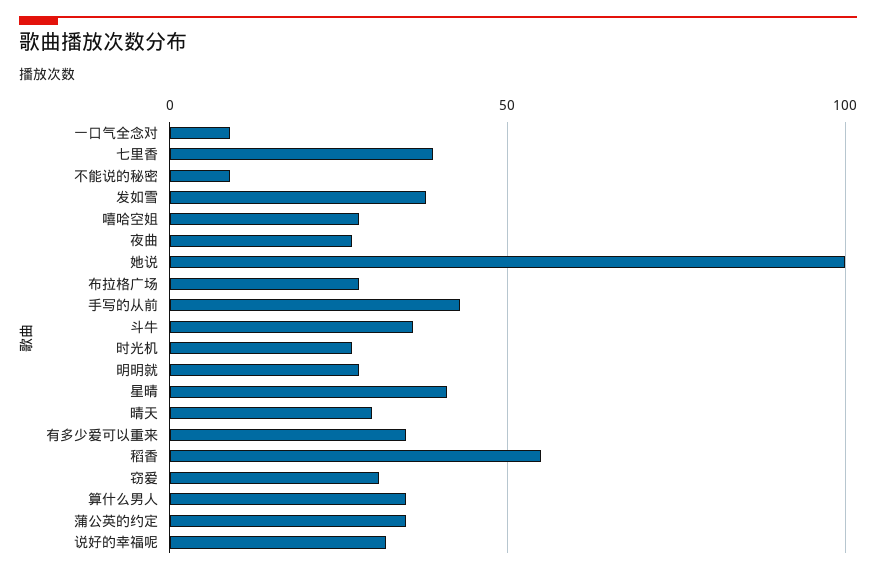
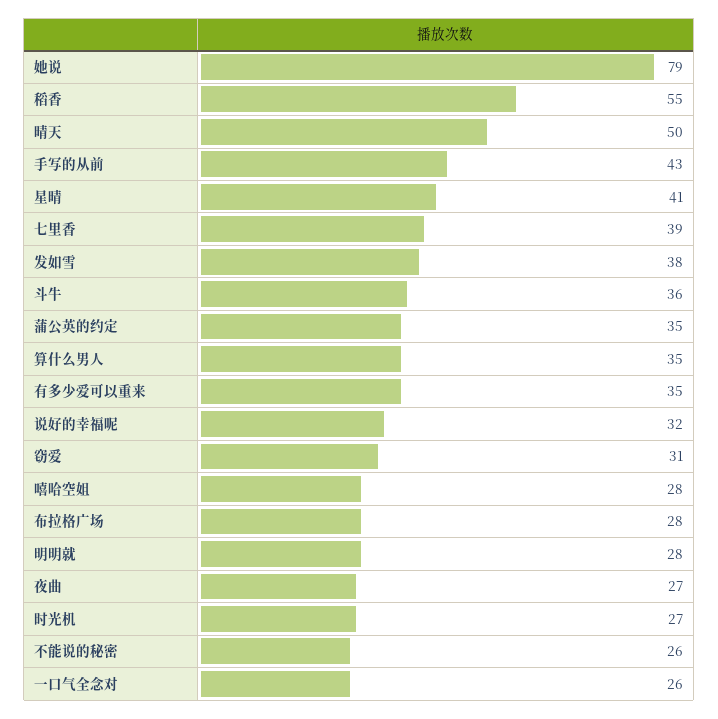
一口气全念对: 10 -> 26
不能说的秘密: 10 -> 26
她说: 100 -> 79
晴天: 30 -> 50

